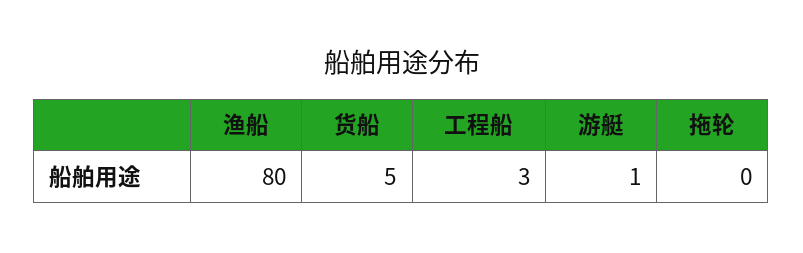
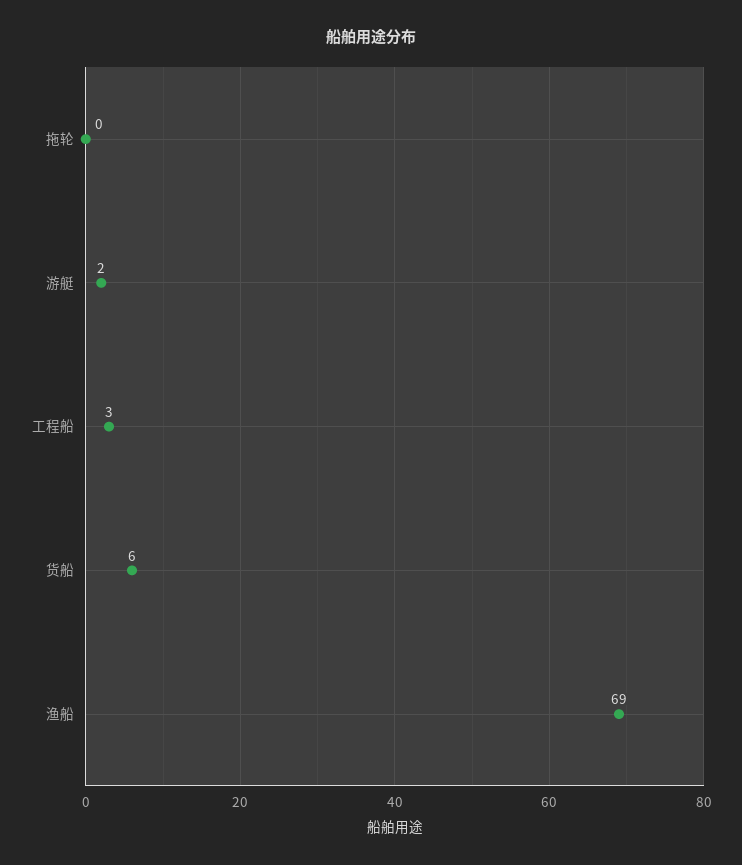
渔船: 80 -> 69
货船: 5 -> 6
游艇: 1 -> 2

